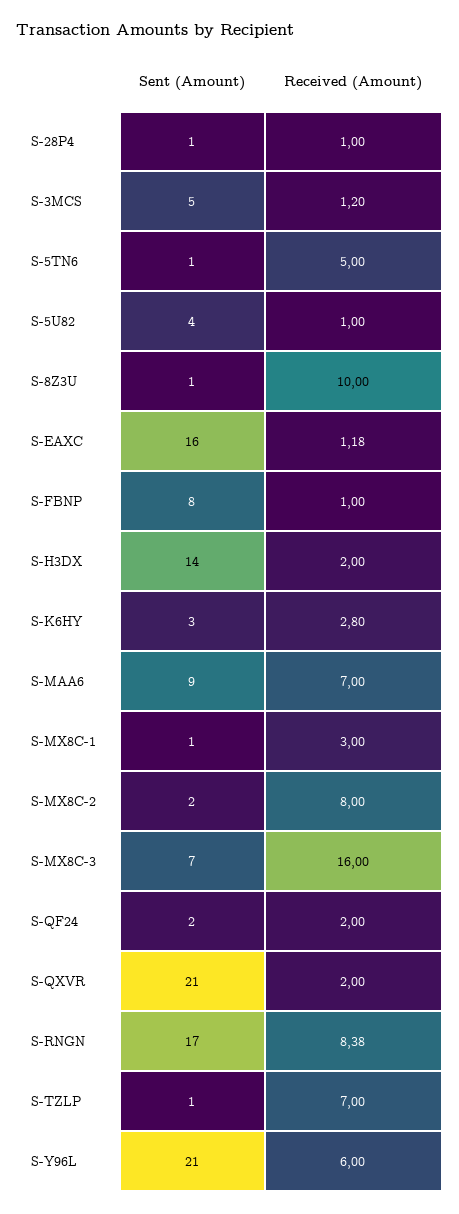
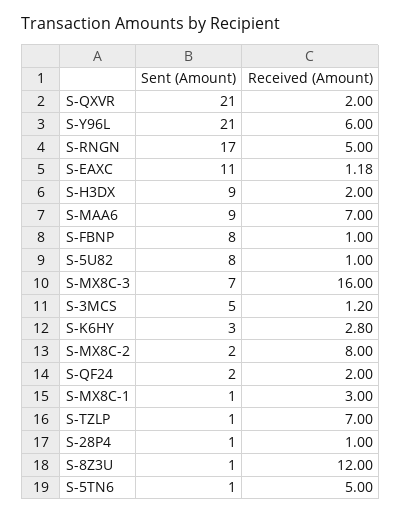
Sent (Amount), S-5U82: 4 -> 8
Received (Amount), S-8Z3U: 10 -> 12
Sent (Amount), S-EAXC: 16 -> 11
Sent (Amount), S-H3DX: 14 -> 9
Received (Amount), S-RNGN: 8.38 -> 5

